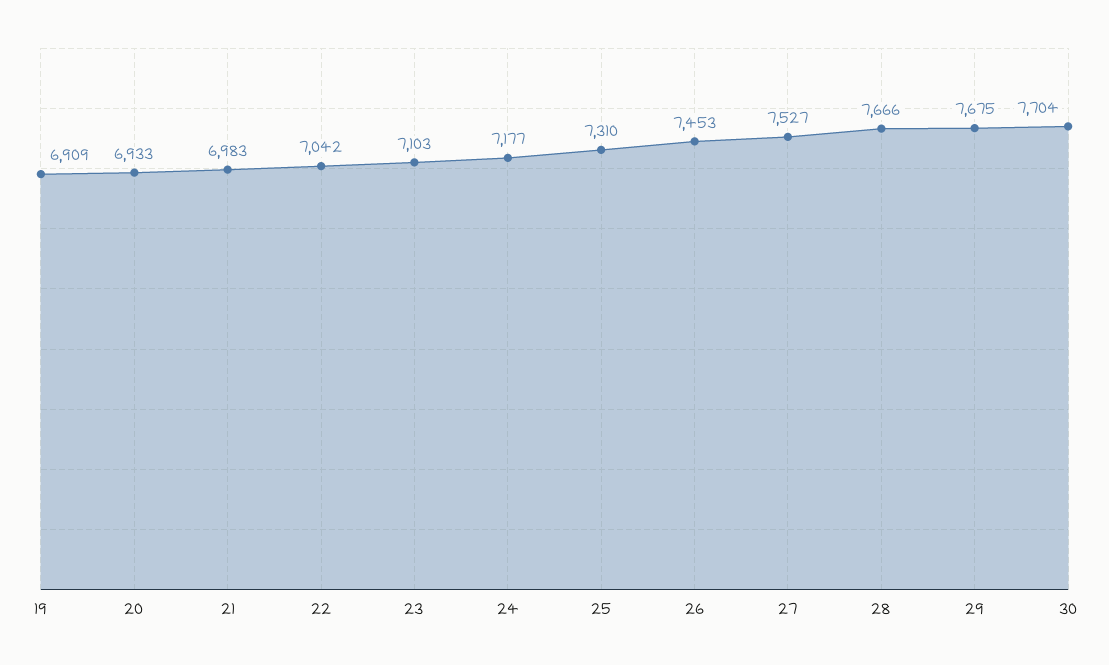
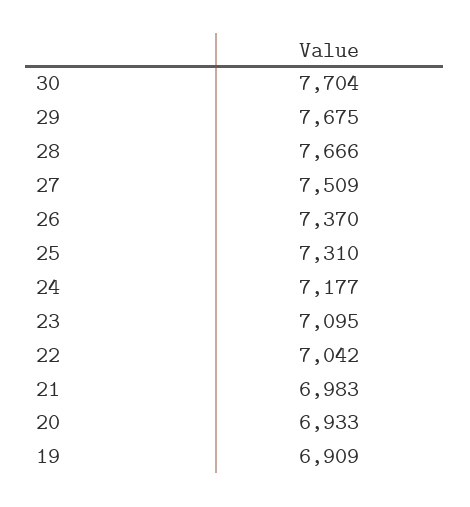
23: 7103 -> 7095
26: 7453 -> 7370
27: 7527 -> 7509

